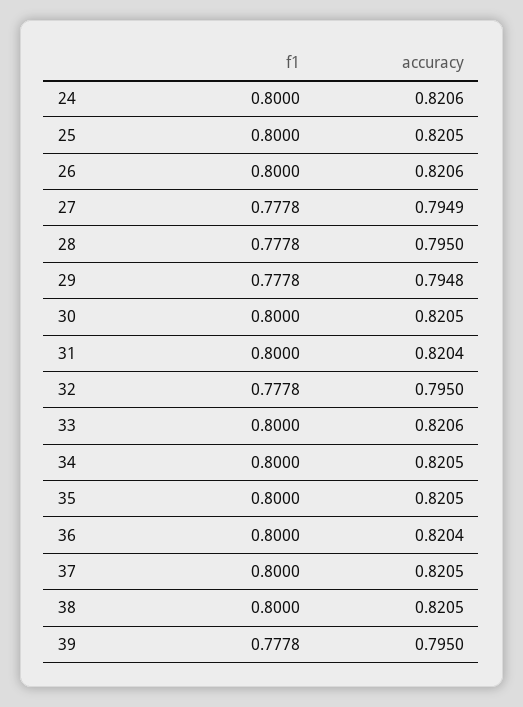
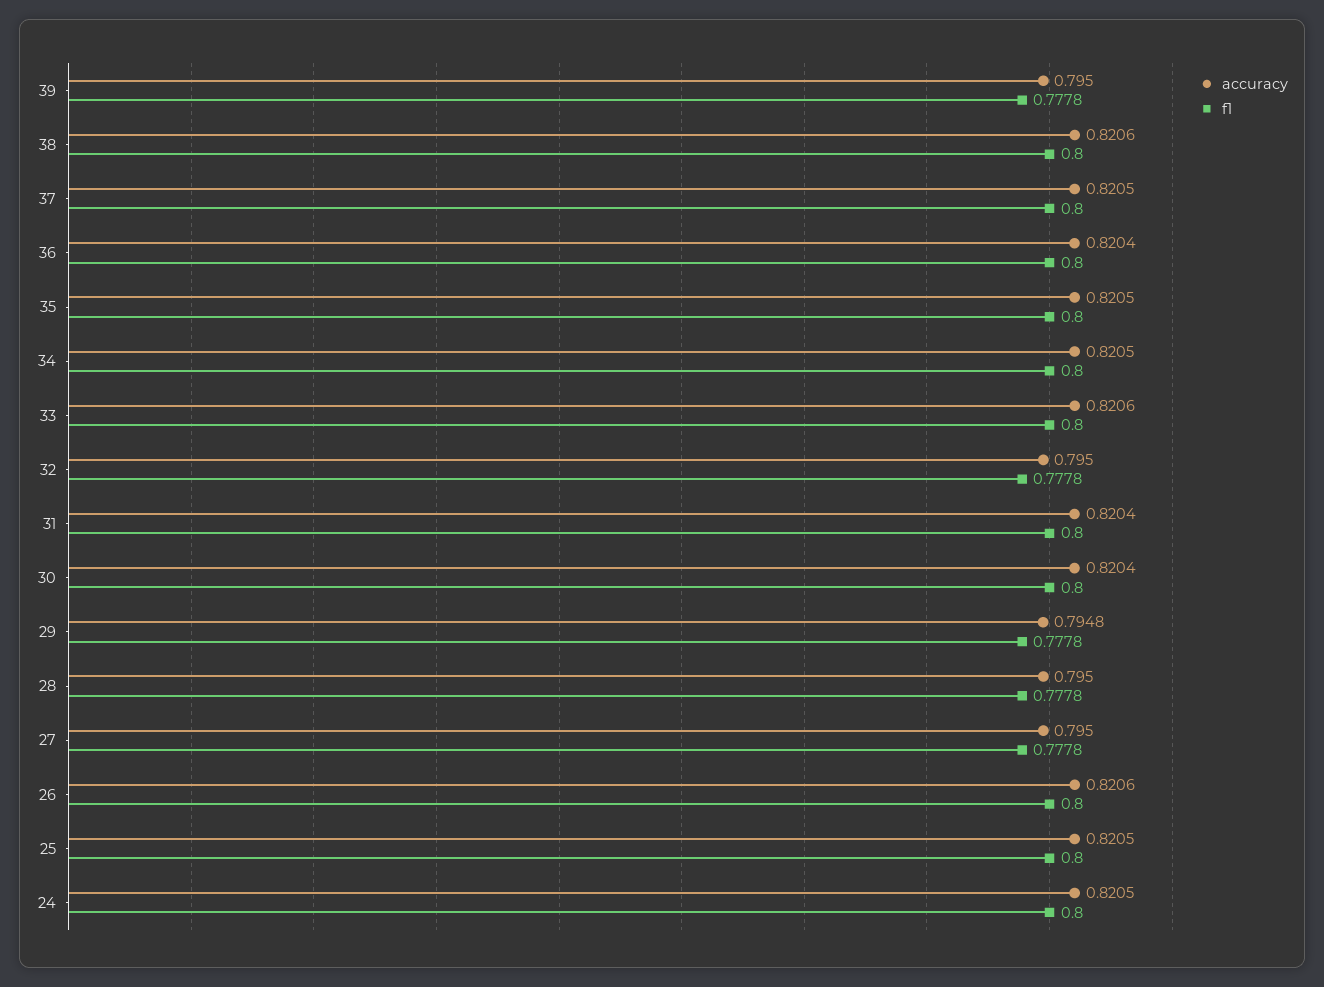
accuracy, 24: 0.8206 -> 0.8205
accuracy, 27: 0.7949 -> 0.795
accuracy, 30: 0.8205 -> 0.8204
accuracy, 38: 0.8205 -> 0.8206

